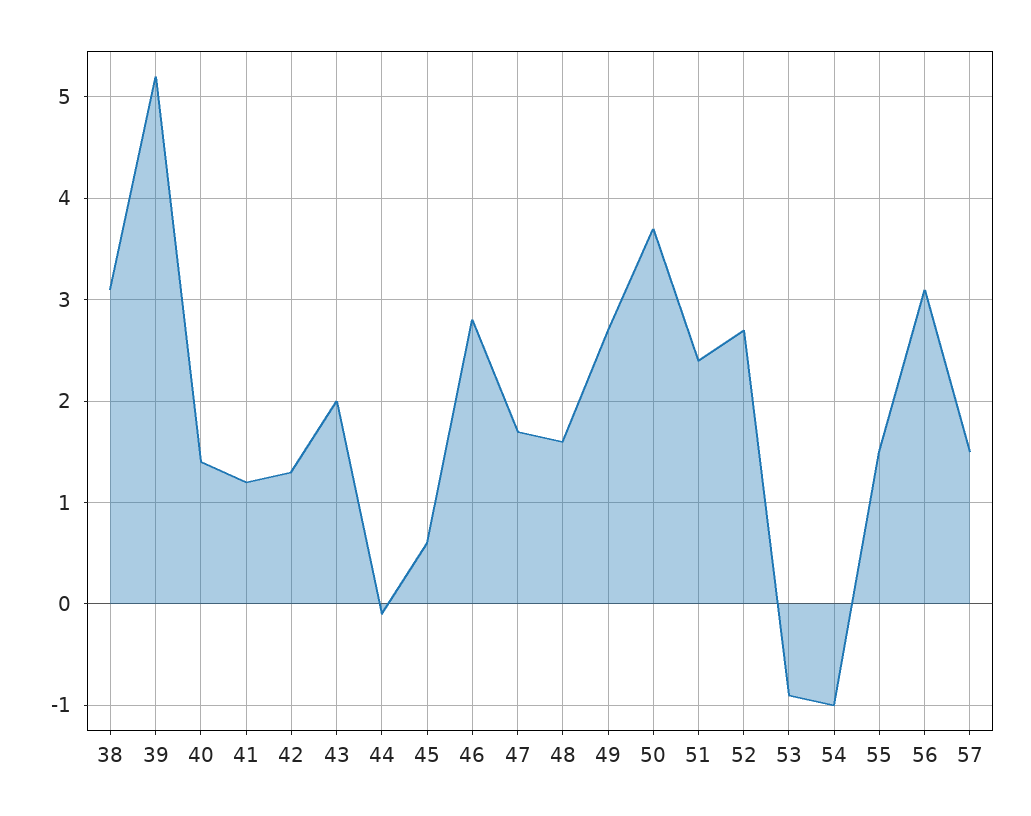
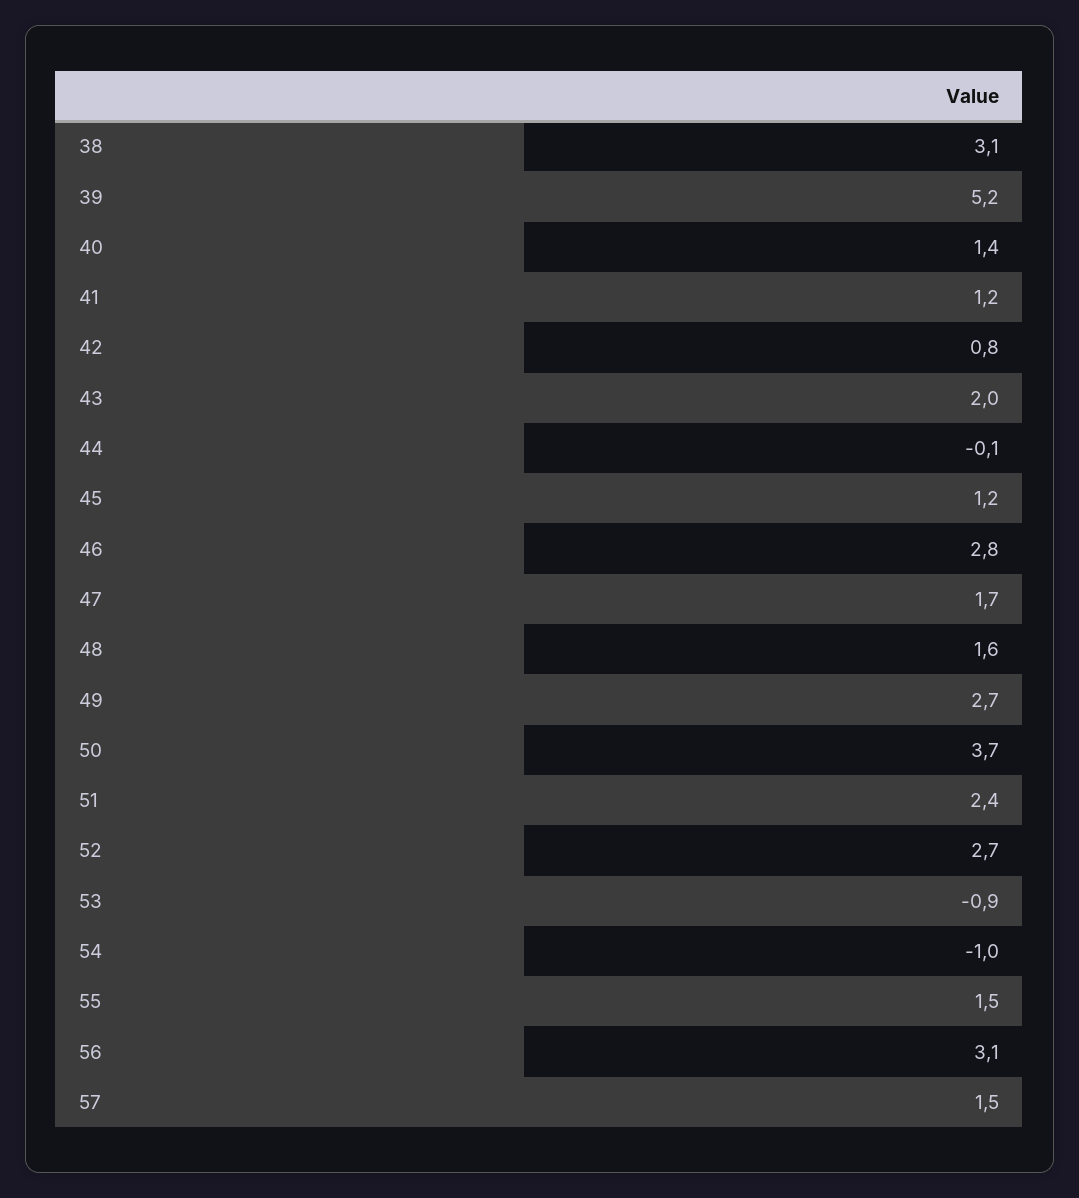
42: 1.3 -> 0.8
45: 0.6 -> 1.2

